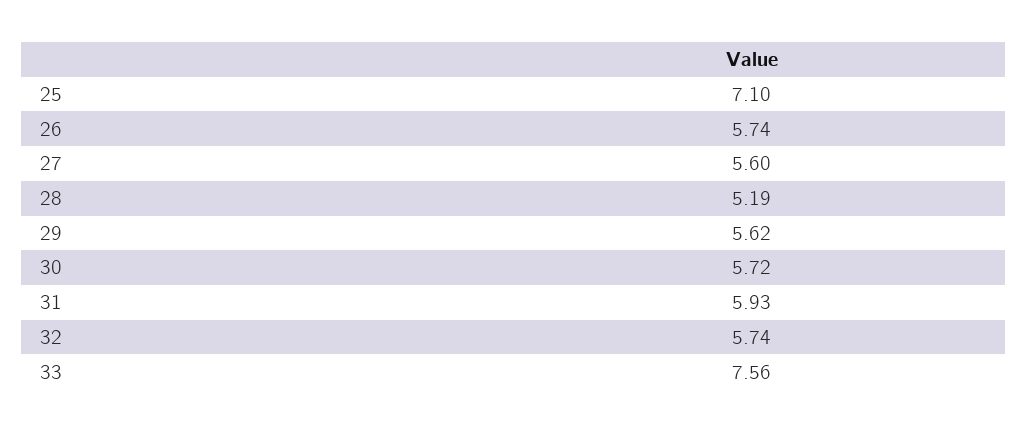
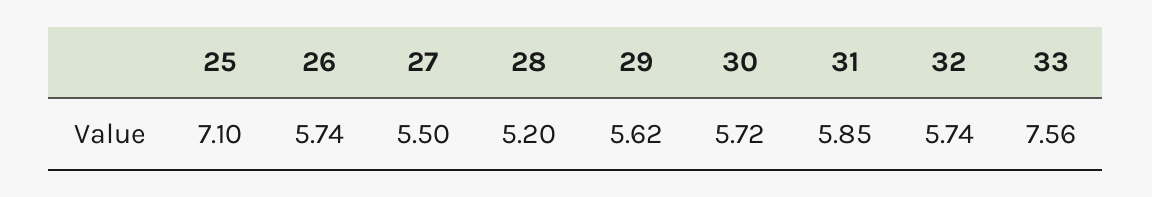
27: 5.6 -> 5.5
28: 5.19 -> 5.2
31: 5.93 -> 5.85

